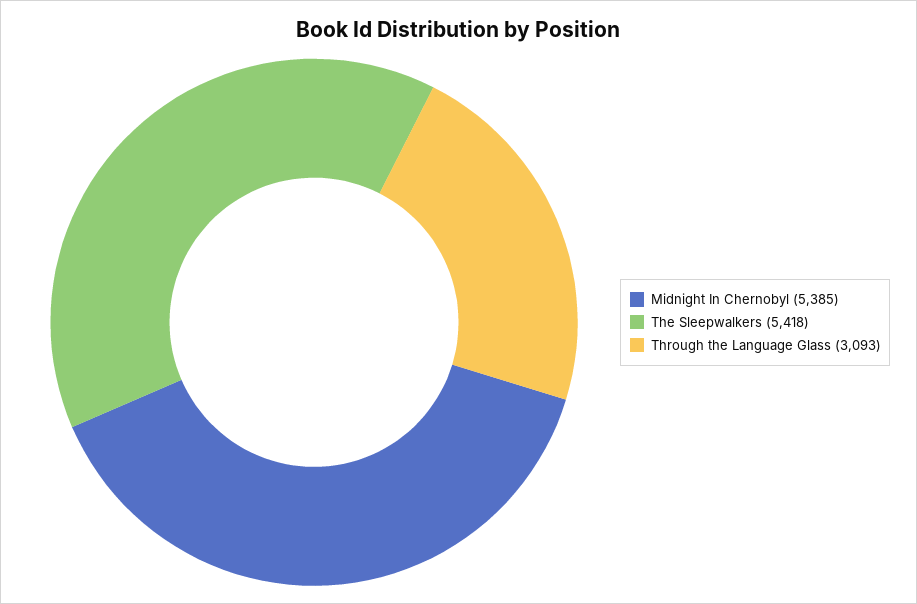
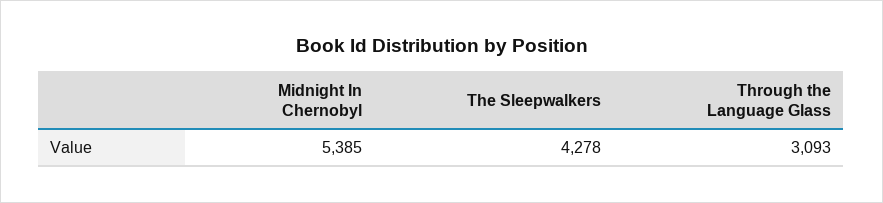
The Sleepwalkers: 5418 -> 4278

